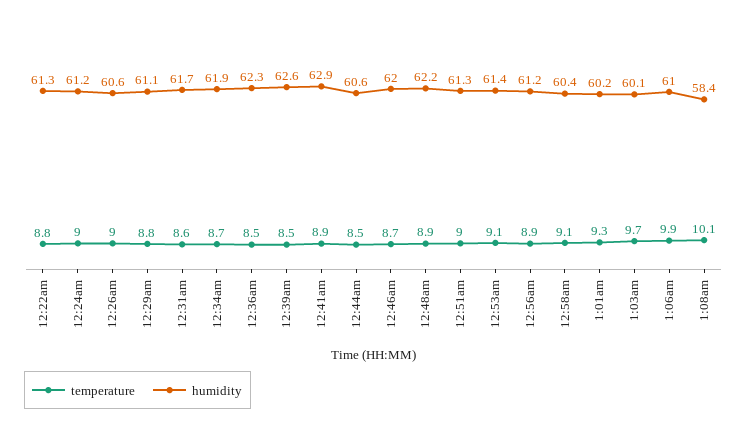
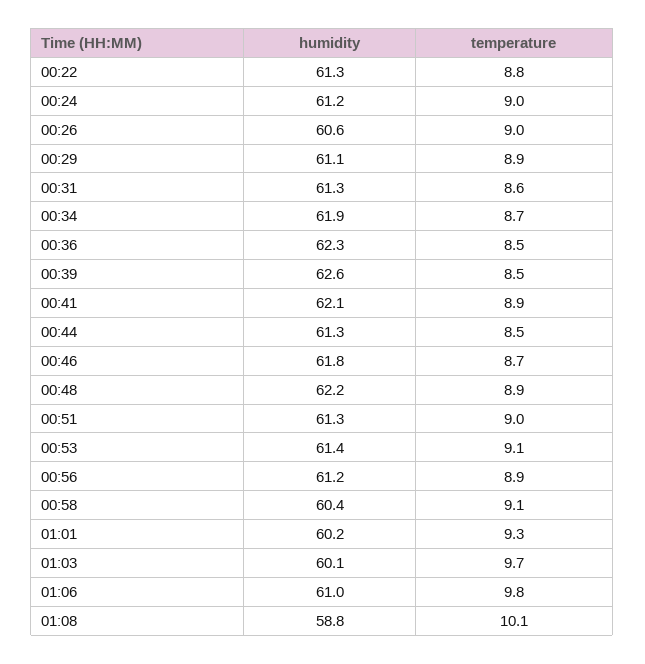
temperature, 12:29am: 8.8 -> 8.9
humidity, 12:31am: 61.7 -> 61.3
humidity, 12:41am: 62.9 -> 62.1
humidity, 12:44am: 60.6 -> 61.3
humidity, 12:46am: 62 -> 61.8
temperature, 1:06am: 9.9 -> 9.8
humidity, 1:08am: 58.4 -> 58.8

